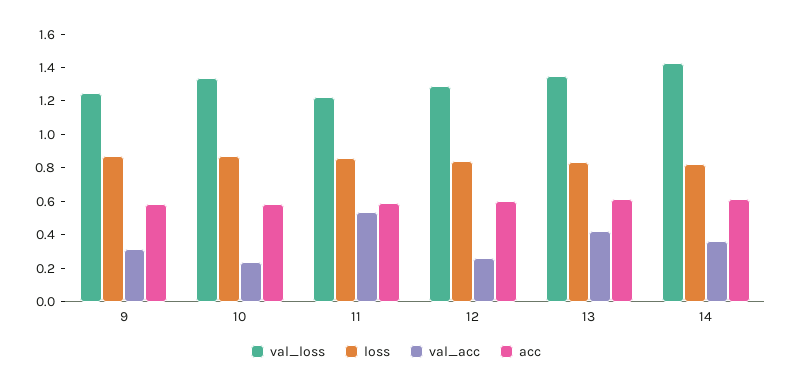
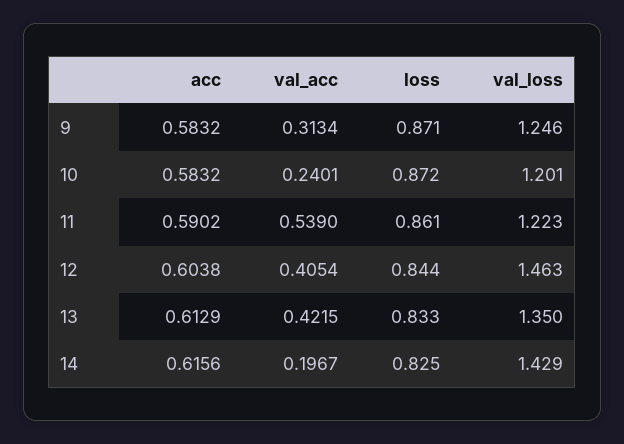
val_loss, 10: 1.35 -> 1.201
val_loss, 12: 1.3 -> 1.463
val_acc, 12: 0.25 -> 0.4054
val_acc, 14: 0.35 -> 0.1967

